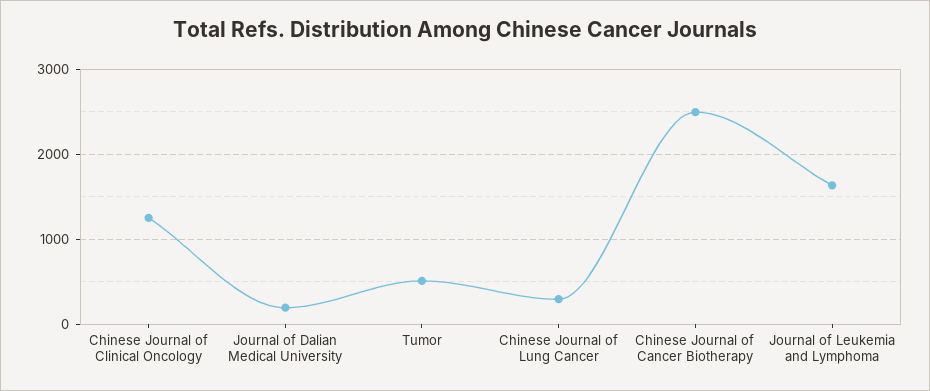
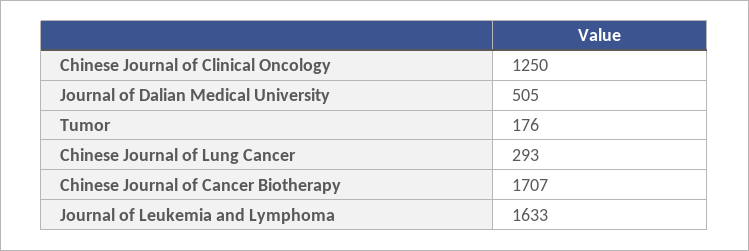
Journal of Dalian Medical University: 200 -> 505
Tumor: 500 -> 176
Chinese Journal of Cancer Biotherapy: 2500 -> 1707

